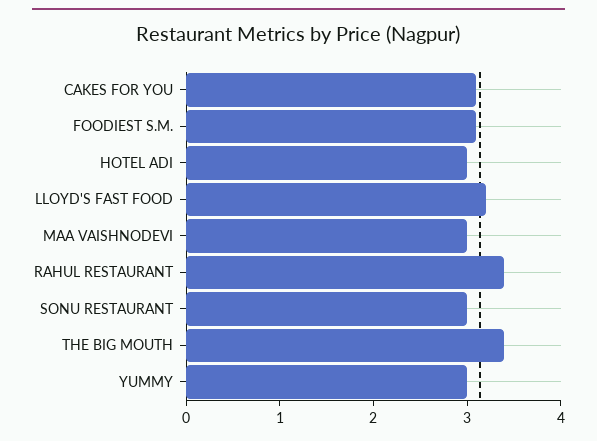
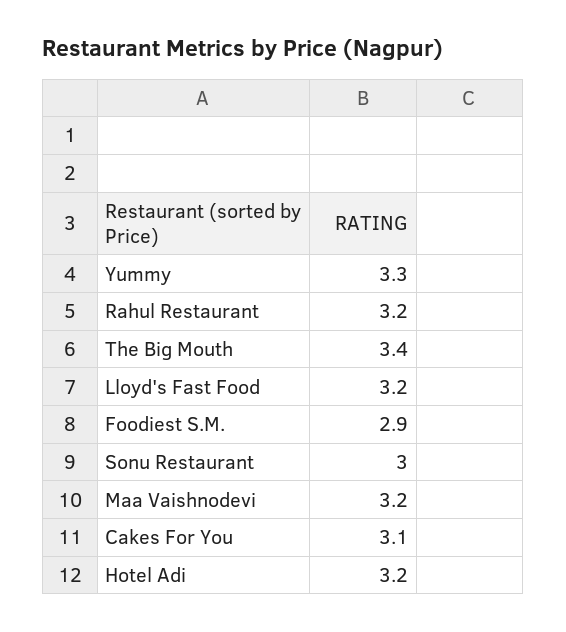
FOODIEST S.M.: 3.1 -> 2.9
HOTEL ADI: 3 -> 3.2
MAA VAISHNODEVI: 3 -> 3.2
RAHUL RESTAURANT: 3.4 -> 3.2
YUMMY: 3 -> 3.3

